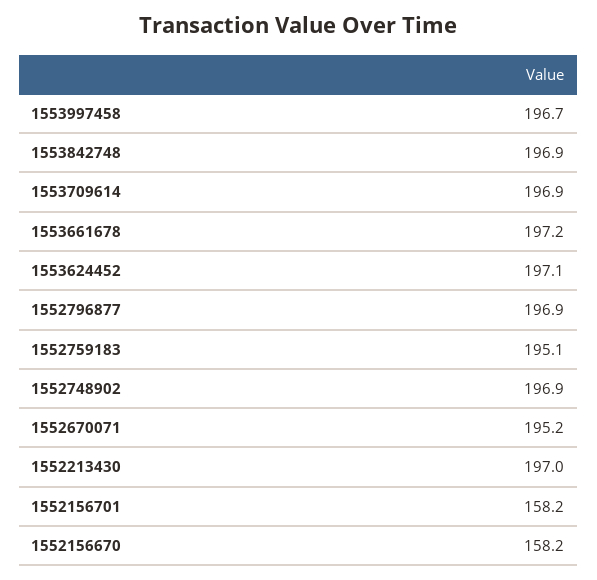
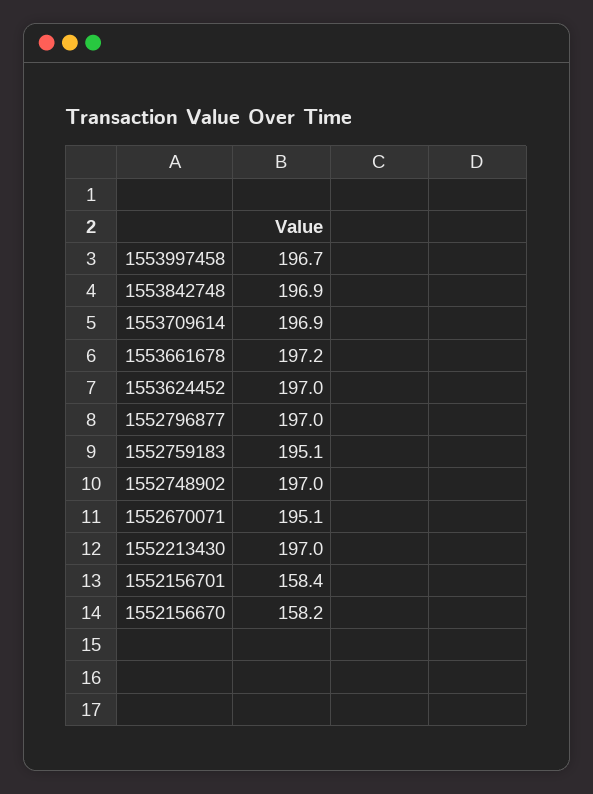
1553624452: 197.1 -> 197
1552796877: 196.9 -> 197
1552748902: 196.9 -> 197
1552670071: 195.2 -> 195.1
1552156701: 158.2 -> 158.4

